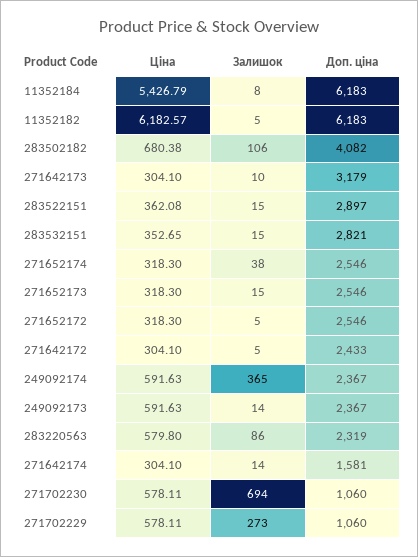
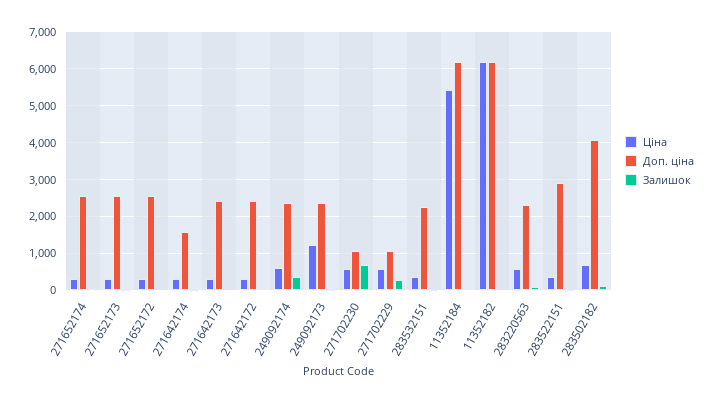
Доп. ціна, 271642173: 3179 -> 2400
Доп. ціна, 283532151: 2821 -> 2200
Ціна, 249092173: 591.63 -> 1200

